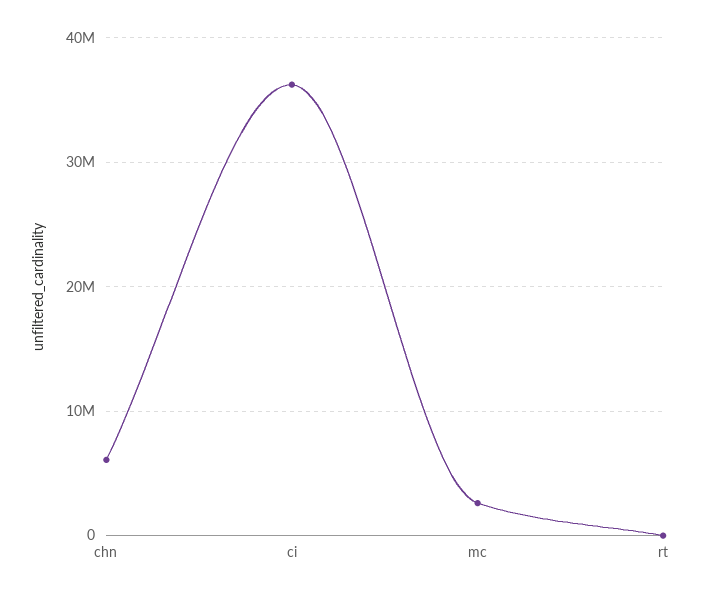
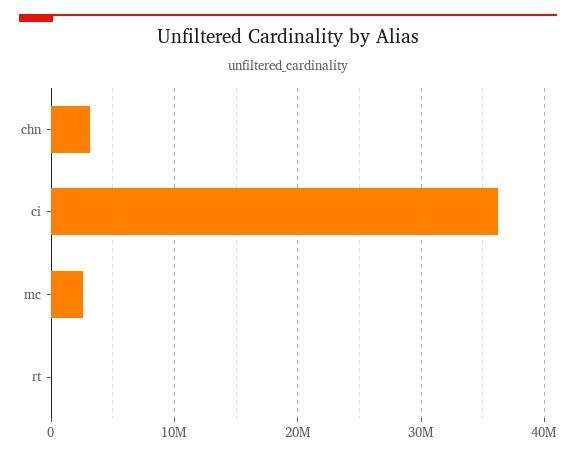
chn: 6000000 -> 3000000

